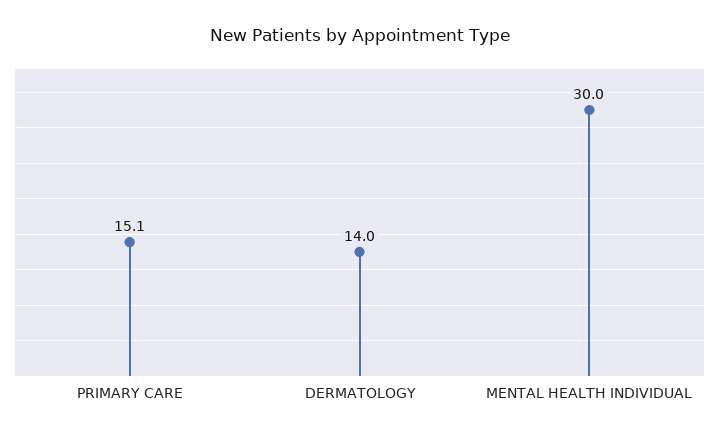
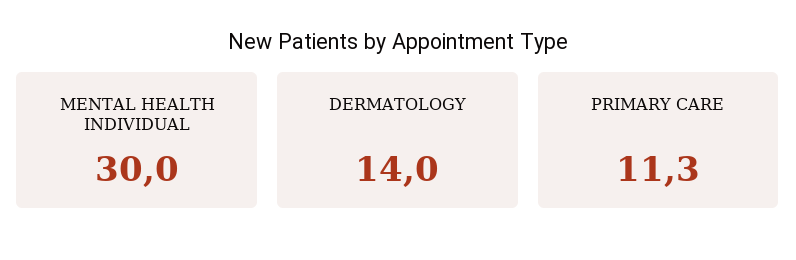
PRIMARY CARE: 15.1 -> 11.3

